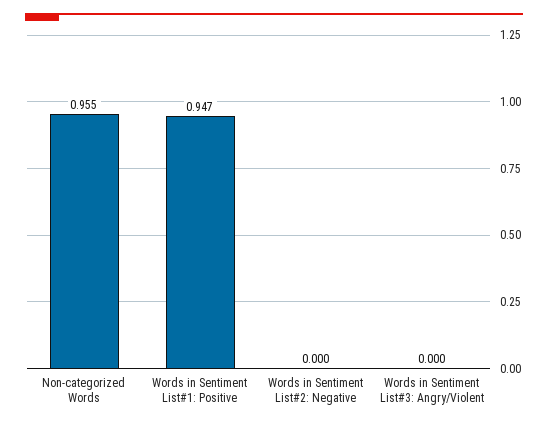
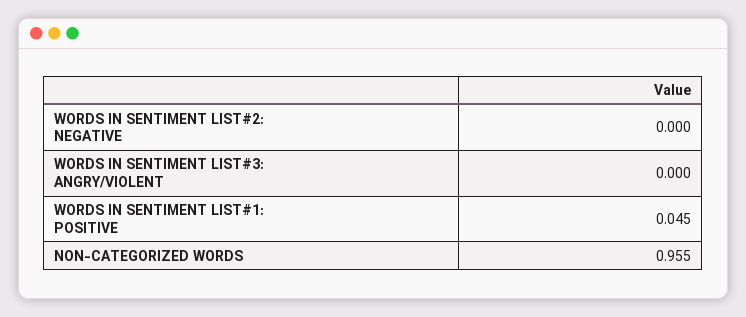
Words in Sentiment List#1: Positive: 0.947 -> 0.045

